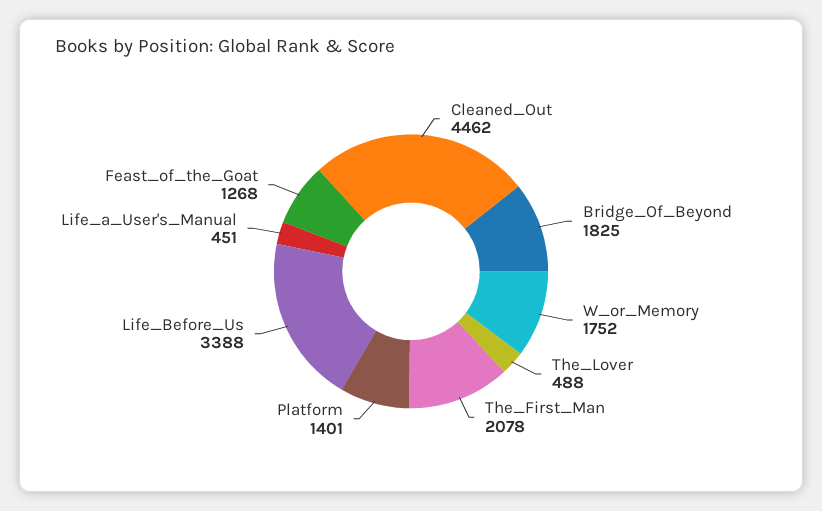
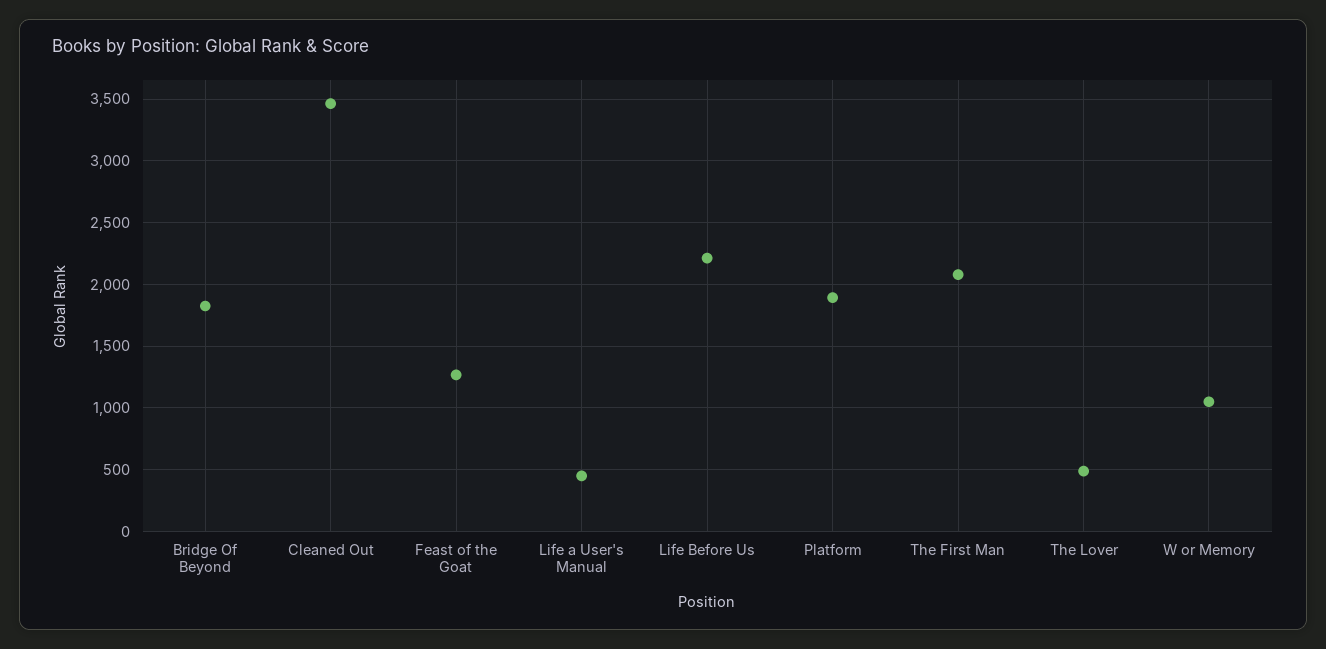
Cleaned_Out: 4462 -> 3450
W_or_Memory: 1752 -> 1050
Platform: 1401 -> 1900
Life_Before_Us: 3388 -> 2200

